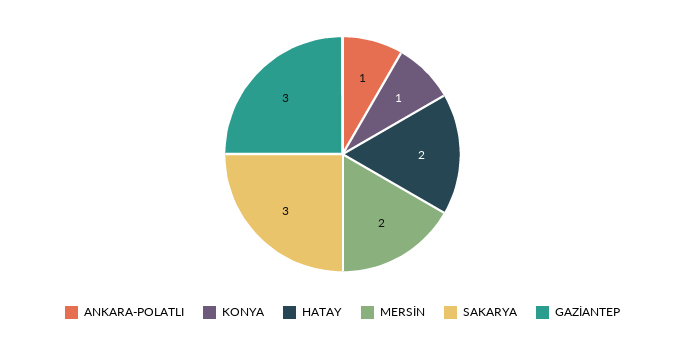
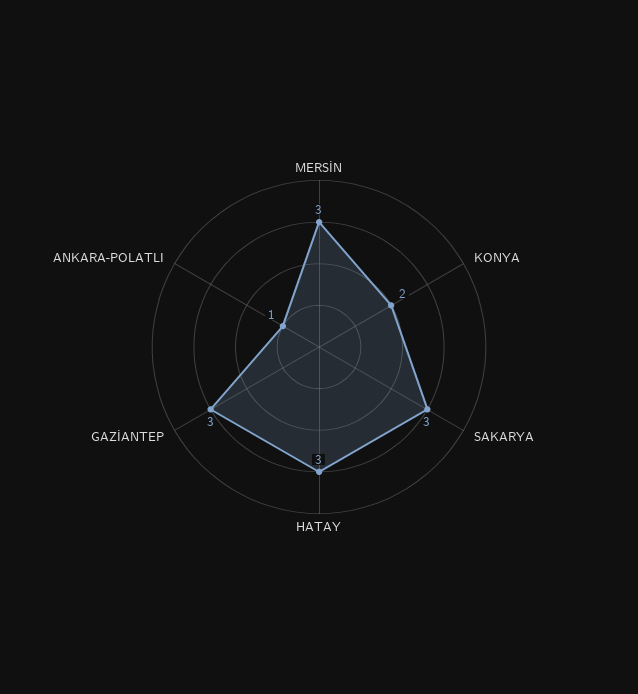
KONYA: 1 -> 2
HATAY: 2 -> 3
MERSİN: 2 -> 3

